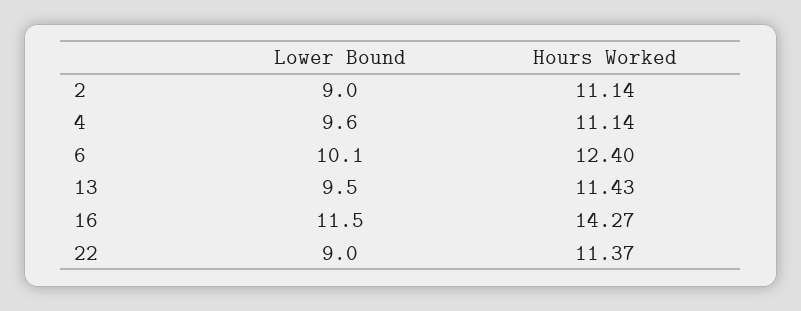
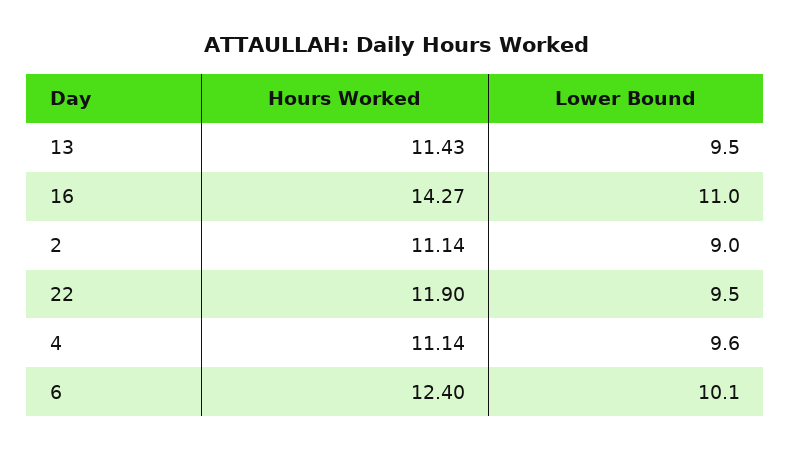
Lower Bound, 16: 11.5 -> 11
Lower Bound, 22: 9 -> 9.5
Hours Worked, 22: 11.37 -> 11.9

